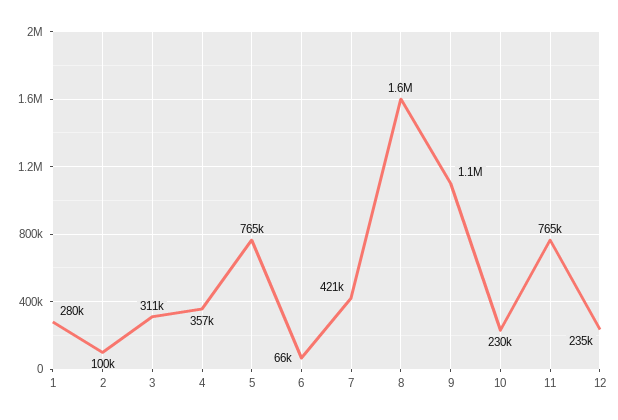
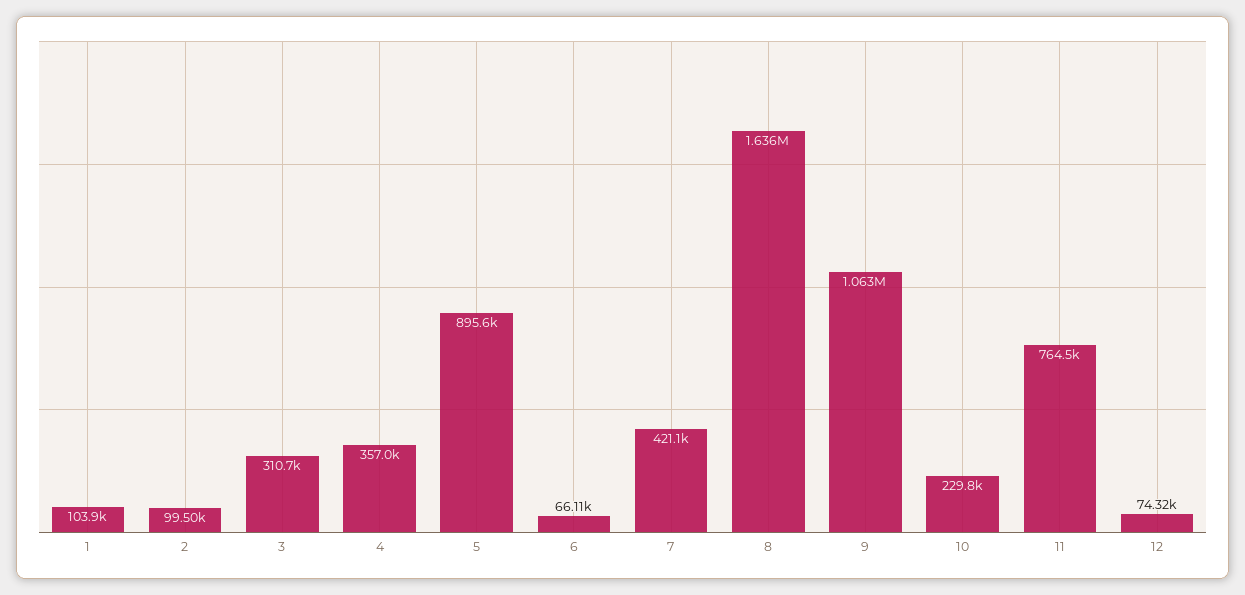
1: 280000 -> 103900
5: 765000 -> 895600
12: 235000 -> 74320

